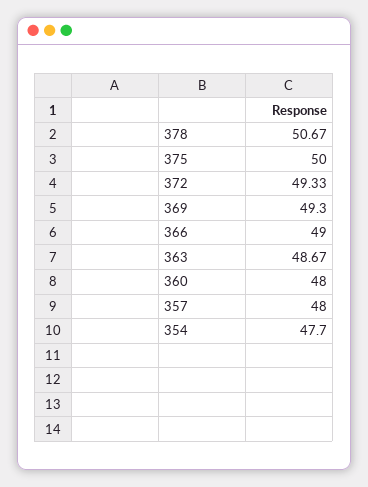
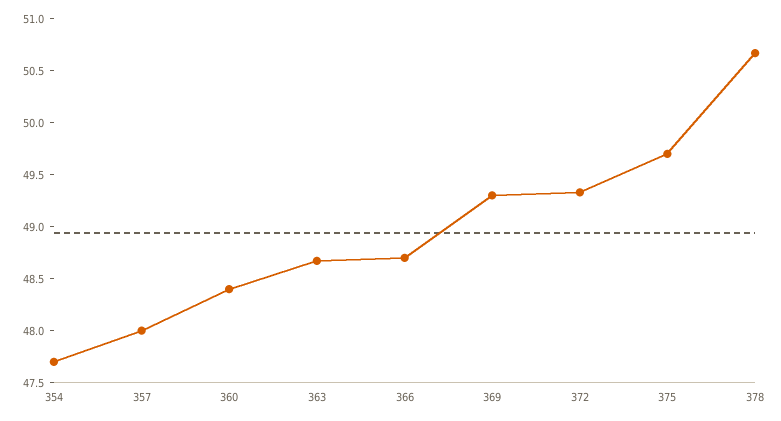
375: 50 -> 49.7
366: 49 -> 48.7
360: 48 -> 48.4

